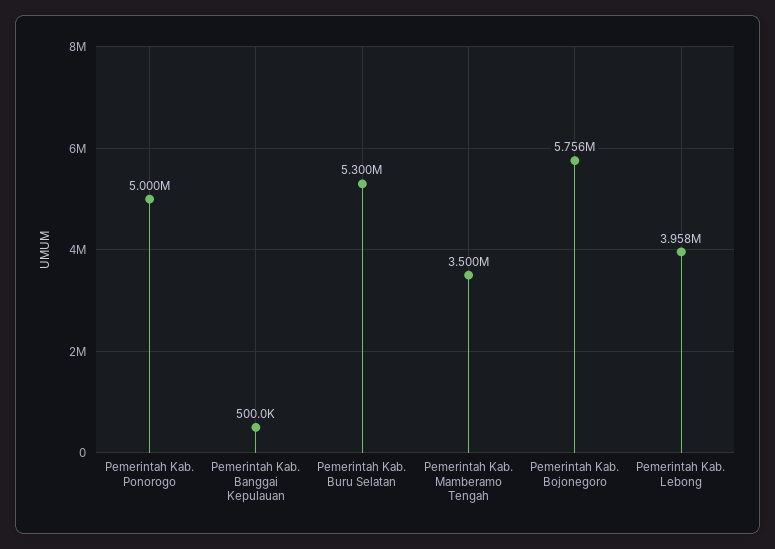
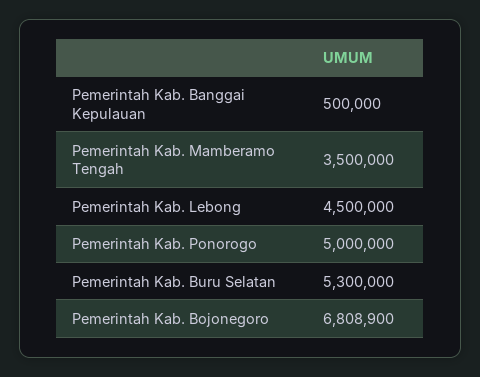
Pemerintah Kab. Bojonegoro: 5756000 -> 6808900
Pemerintah Kab. Lebong: 3958000 -> 4500000

